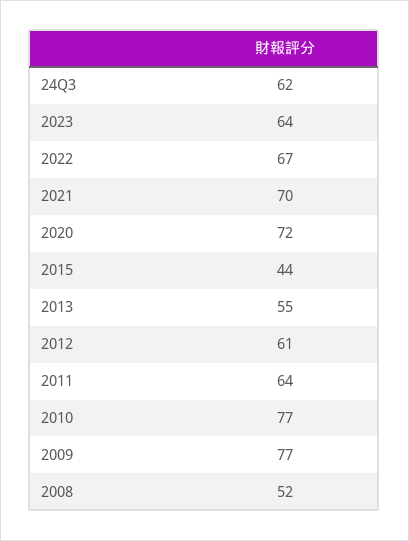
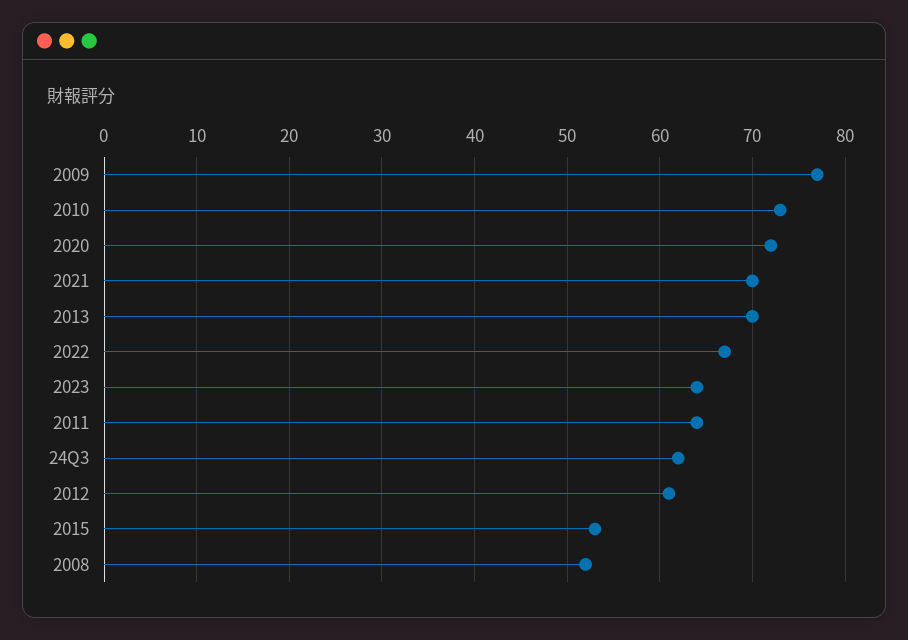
2015: 44 -> 53
2013: 55 -> 70
2010: 77 -> 73

